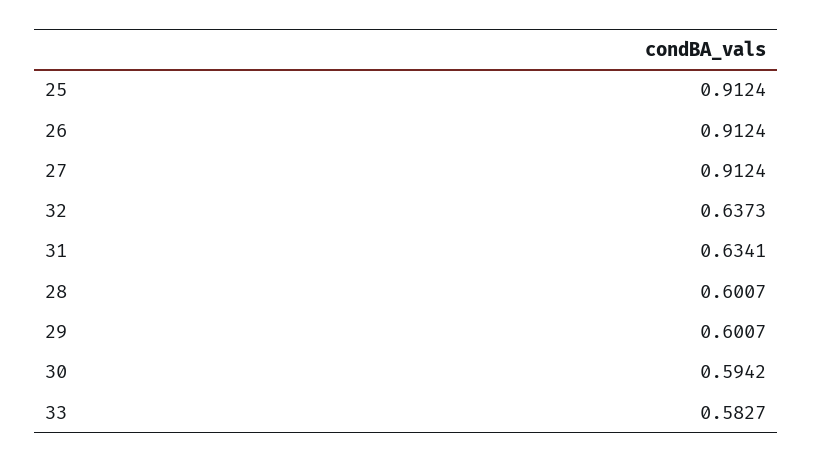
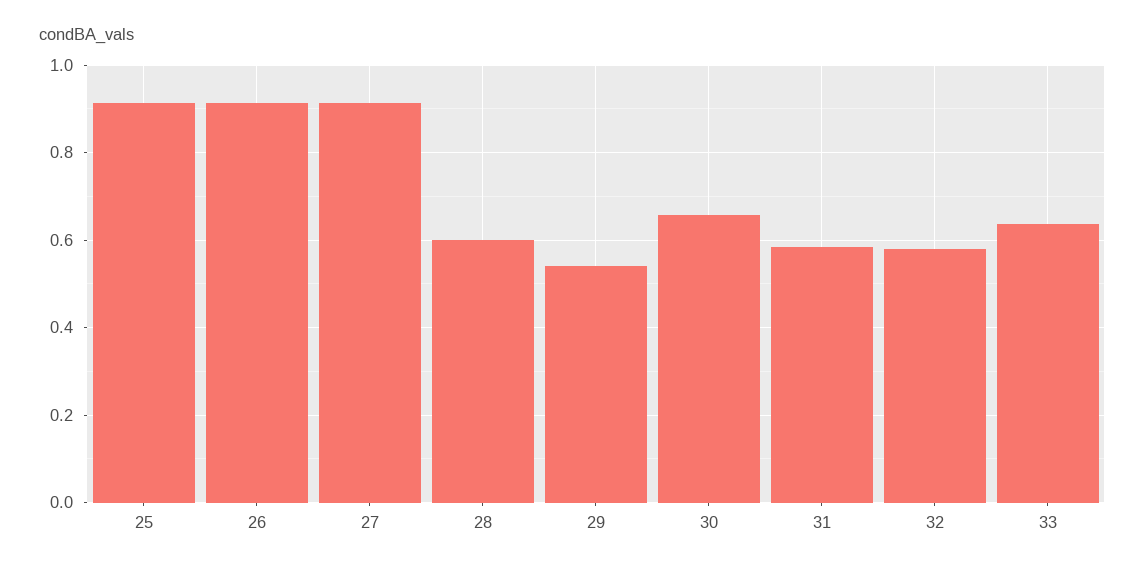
32: 0.6373 -> 0.58
31: 0.6341 -> 0.58
29: 0.6007 -> 0.54
30: 0.5942 -> 0.66
33: 0.5827 -> 0.64

